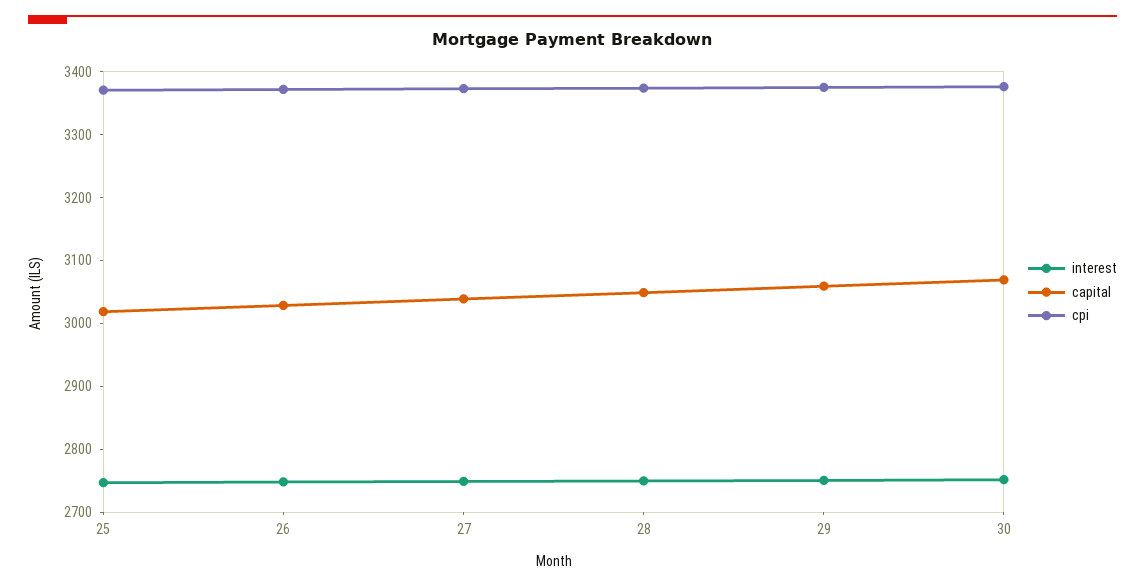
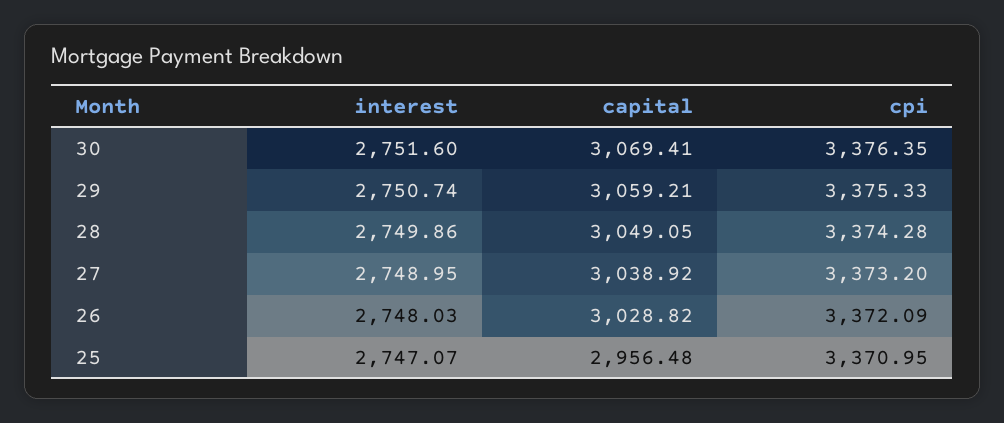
capital, 25: 3020 -> 2956.48

